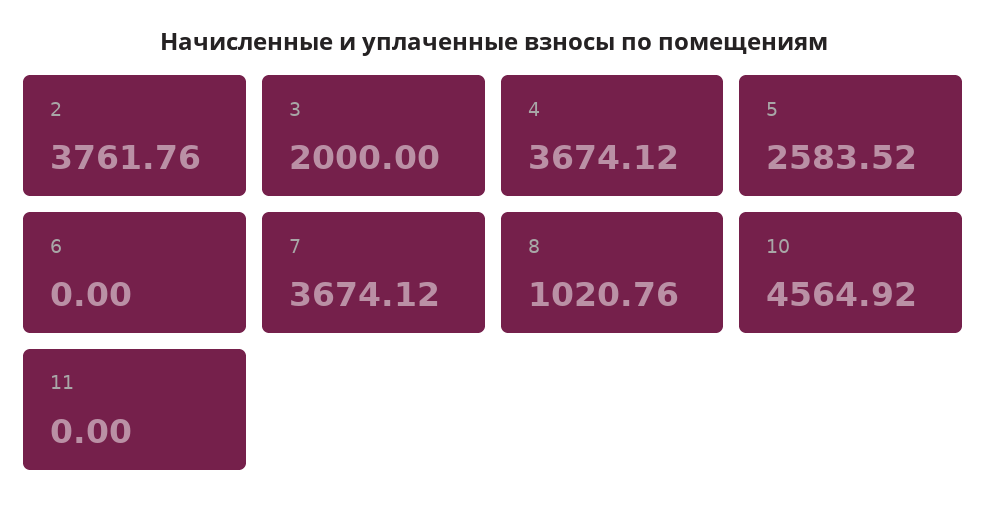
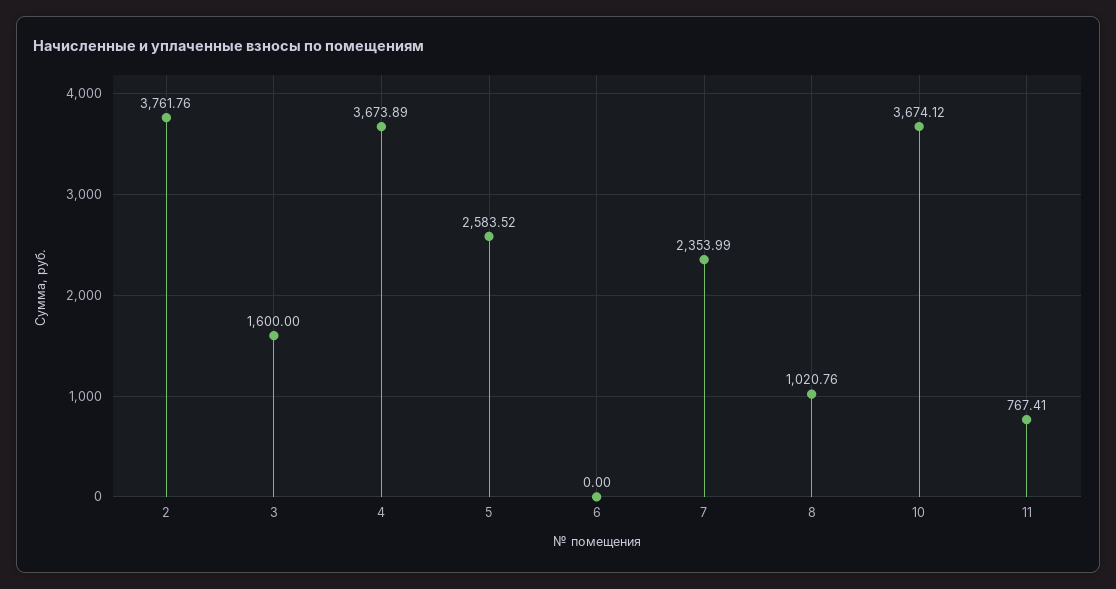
3: 2000 -> 1600
4: 3674.12 -> 3673.89
7: 3674.12 -> 2353.99
10: 4564.92 -> 3674.12
11: 0 -> 767.41

